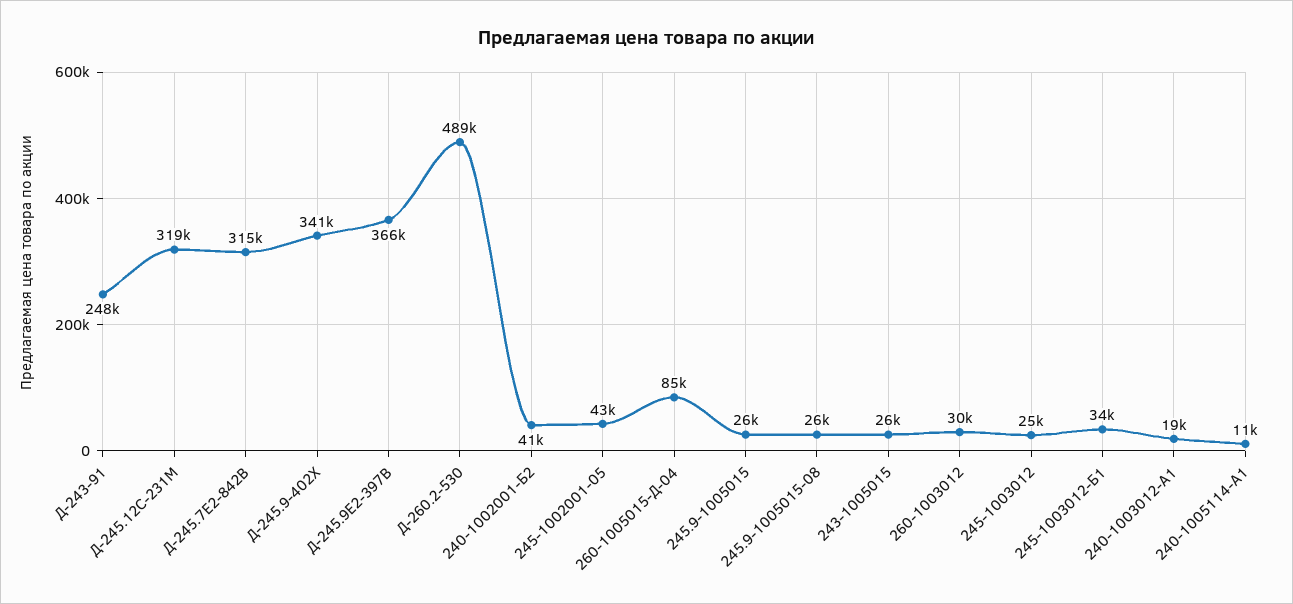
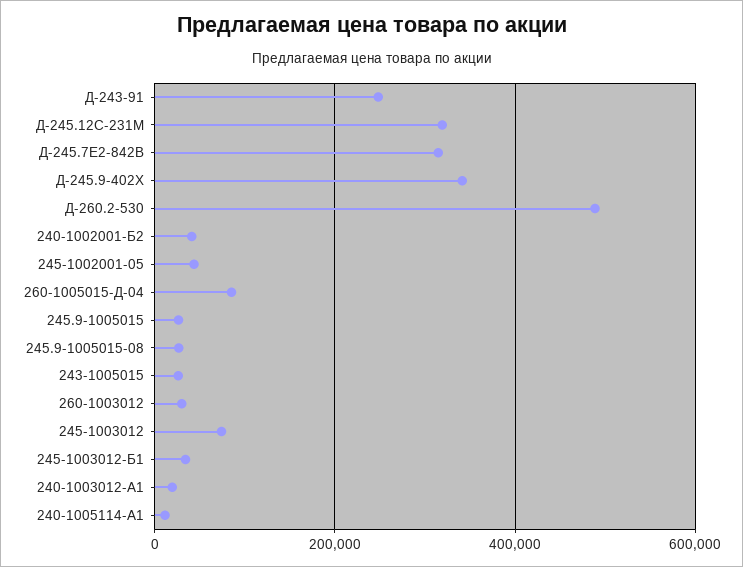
Д-245.9Е2-397В: 366000 -> none
245-1003012: 25000 -> 80000

